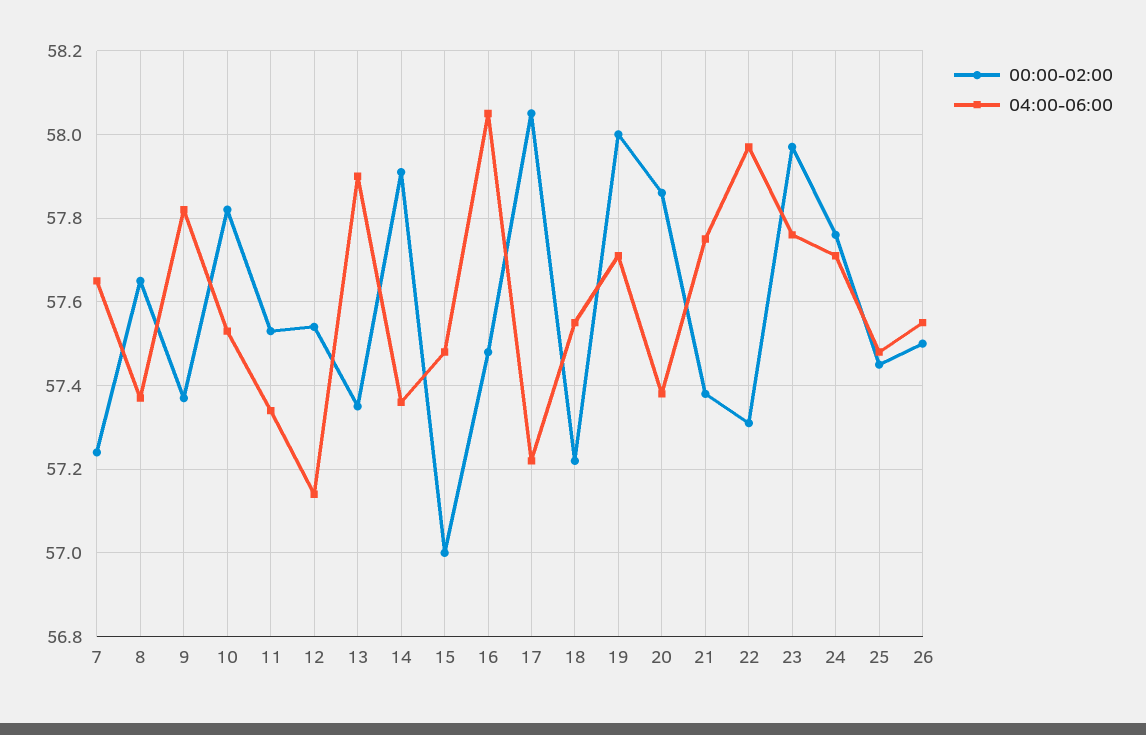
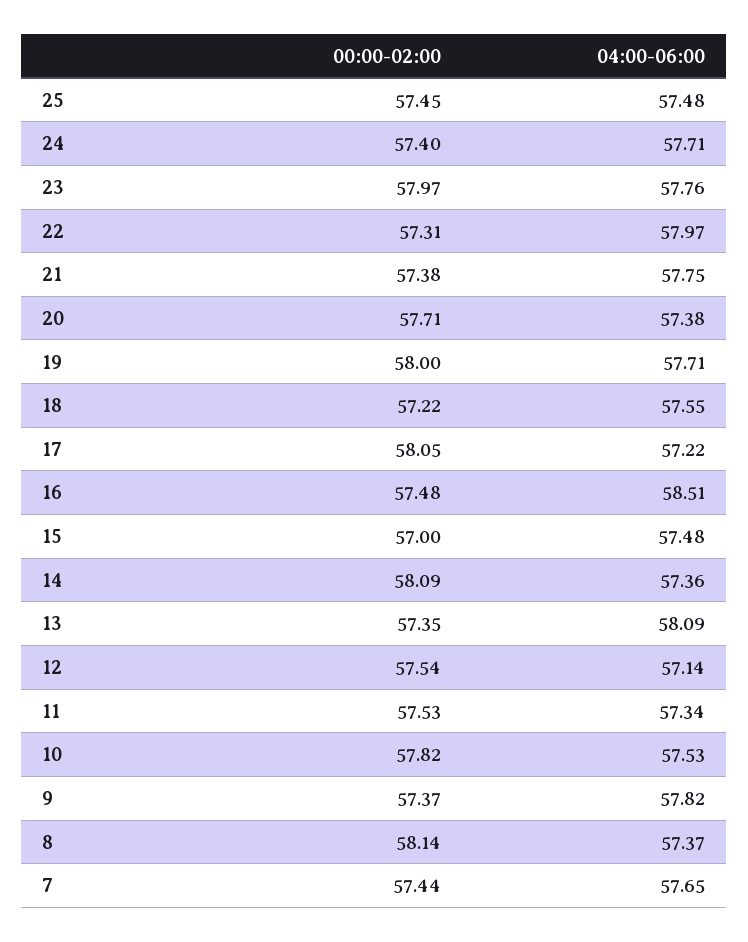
00:00-02:00, 7: 57.25 -> 57.44
00:00-02:00, 8: 57.65 -> 58.14
04:00-06:00, 13: 57.9 -> 58.09
00:00-02:00, 14: 57.9 -> 58.09
04:00-06:00, 16: 58.05 -> 58.51
00:00-02:00, 20: 57.85 -> 57.71
00:00-02:00, 24: 57.75 -> 57.4
00:00-02:00, 26: 57.5 -> none
04:00-06:00, 26: 57.55 -> none

